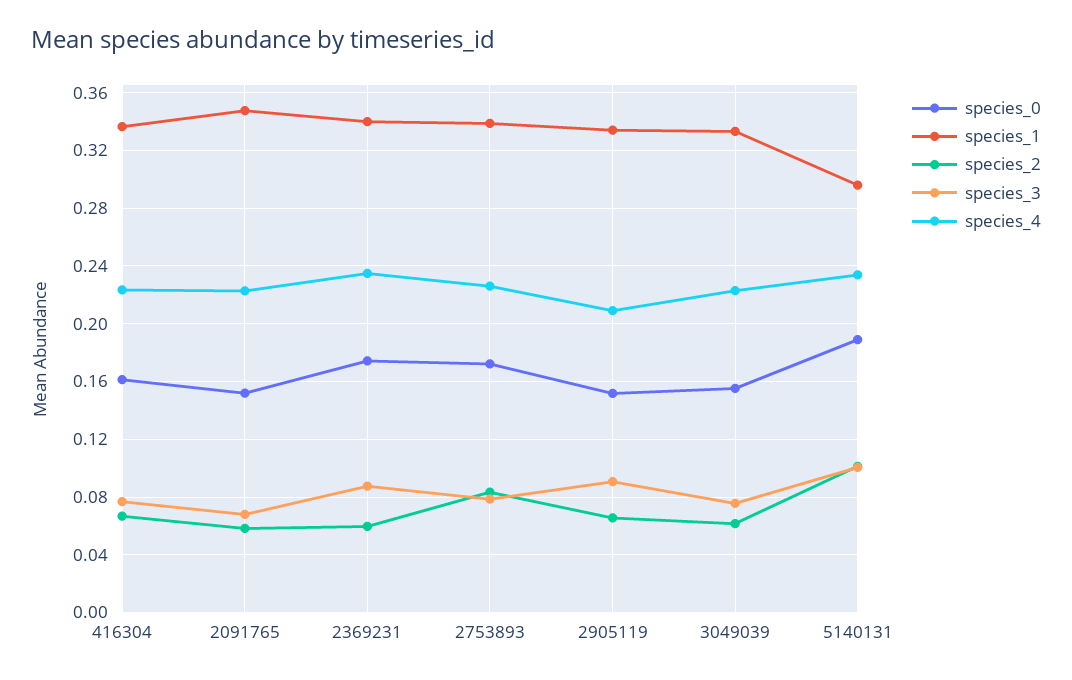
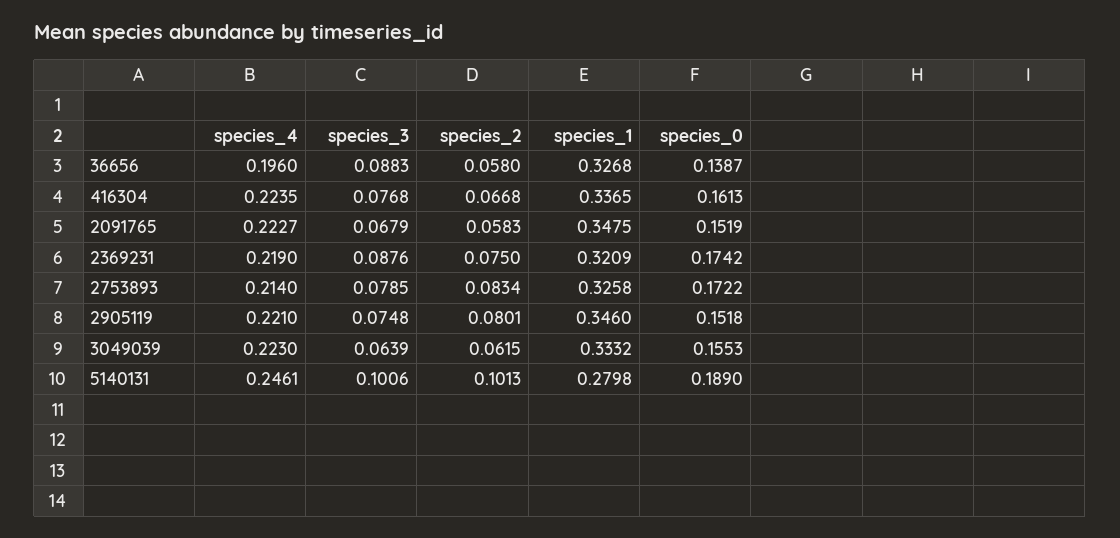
species_1, 2369231: 0.34 -> 0.3209
species_2, 2369231: 0.06 -> 0.075
species_4, 2369231: 0.235 -> 0.219
species_1, 2753893: 0.34 -> 0.3258
species_4, 2753893: 0.225 -> 0.214
species_1, 2905119: 0.335 -> 0.346
species_2, 2905119: 0.065 -> 0.0801
species_3, 2905119: 0.09 -> 0.0748
species_4, 2905119: 0.21 -> 0.221
species_3, 3049039: 0.075 -> 0.0639
species_1, 5140131: 0.295 -> 0.2798
species_4, 5140131: 0.235 -> 0.2461
species_4, 36656: none -> 0.196
species_3, 36656: none -> 0.0883
species_2, 36656: none -> 0.058
species_1, 36656: none -> 0.3268
species_0, 36656: none -> 0.1387

